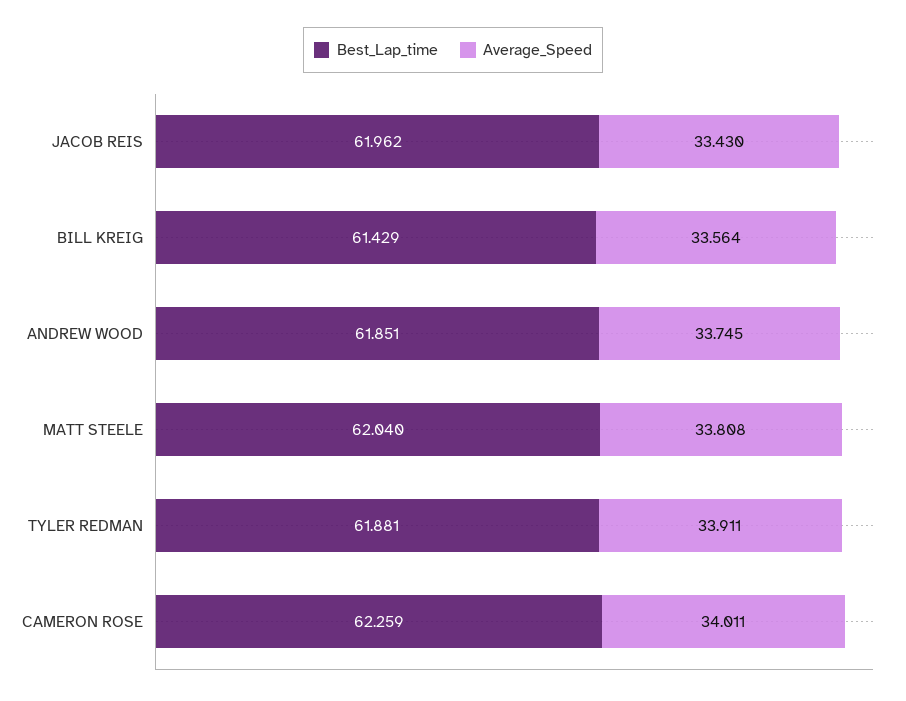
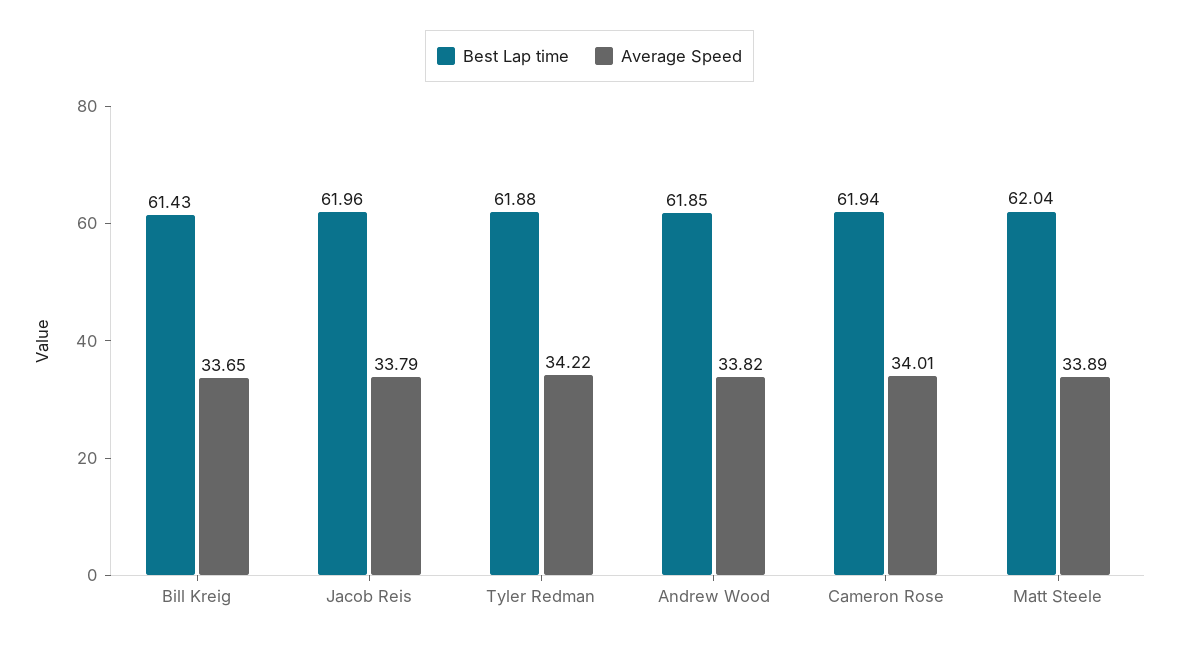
Average_Speed, JACOB REIS: 33.43 -> 33.79
Average_Speed, BILL KREIG: 33.564 -> 33.65
Average_Speed, ANDREW WOOD: 33.745 -> 33.82
Average_Speed, MATT STEELE: 33.808 -> 33.89
Average_Speed, TYLER REDMAN: 33.911 -> 34.22
Best_Lap_time, CAMERON ROSE: 62.259 -> 61.94

